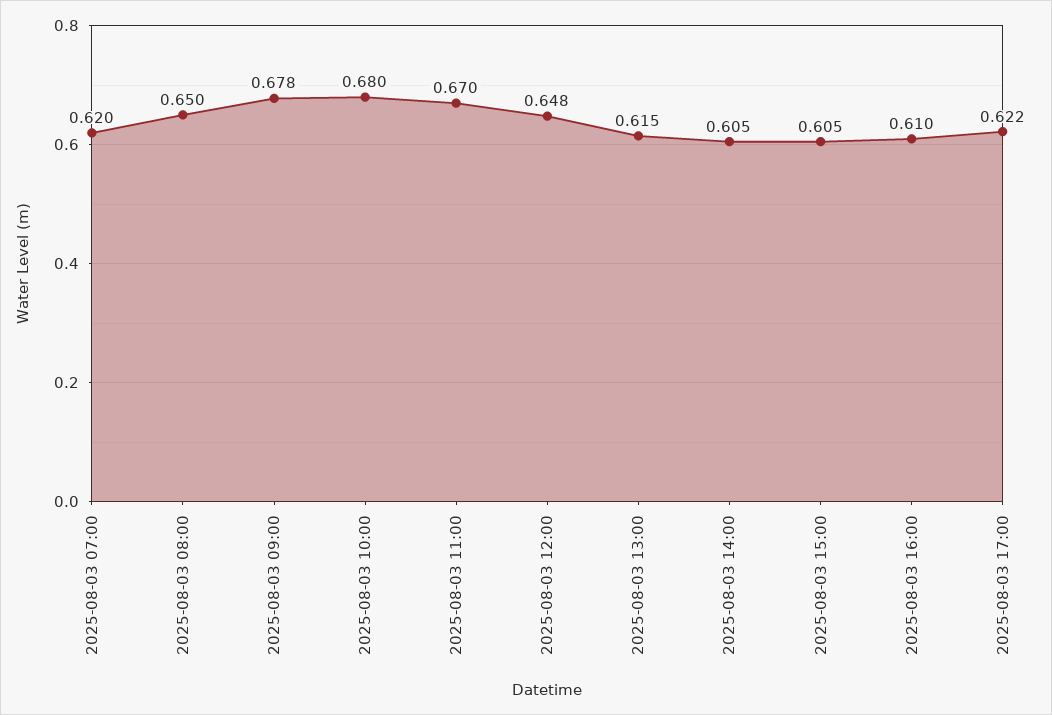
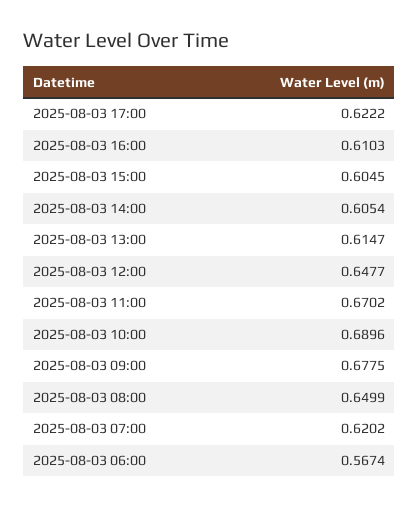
2025-08-03 10:00: 0.68 -> 0.6896
2025-08-03 06:00: none -> 0.5674

